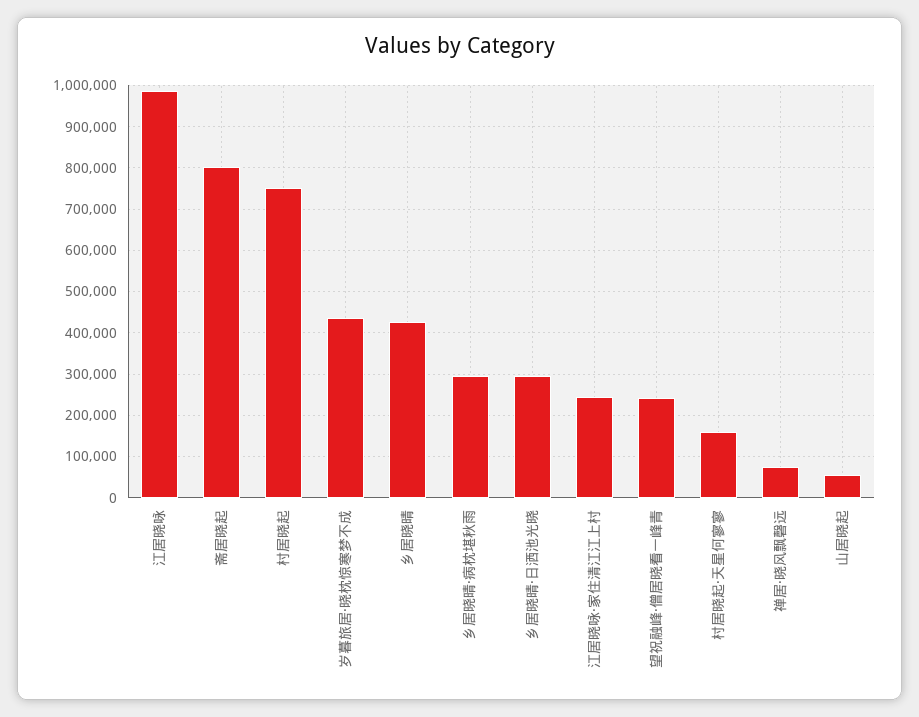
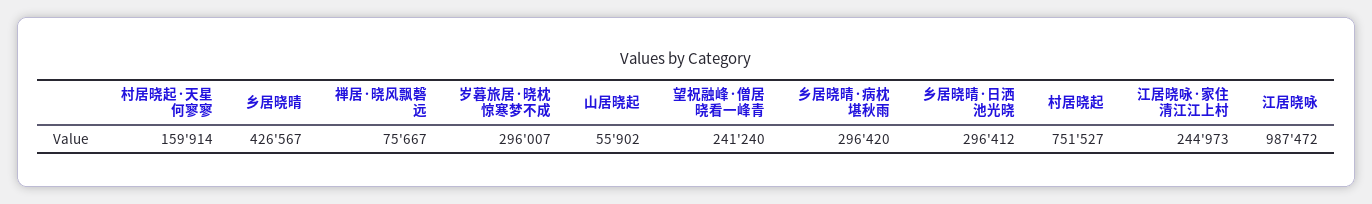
斋居晓起: 800000 -> none
岁暮旅居·晓枕惊寒梦不成: 440000 -> 296007

